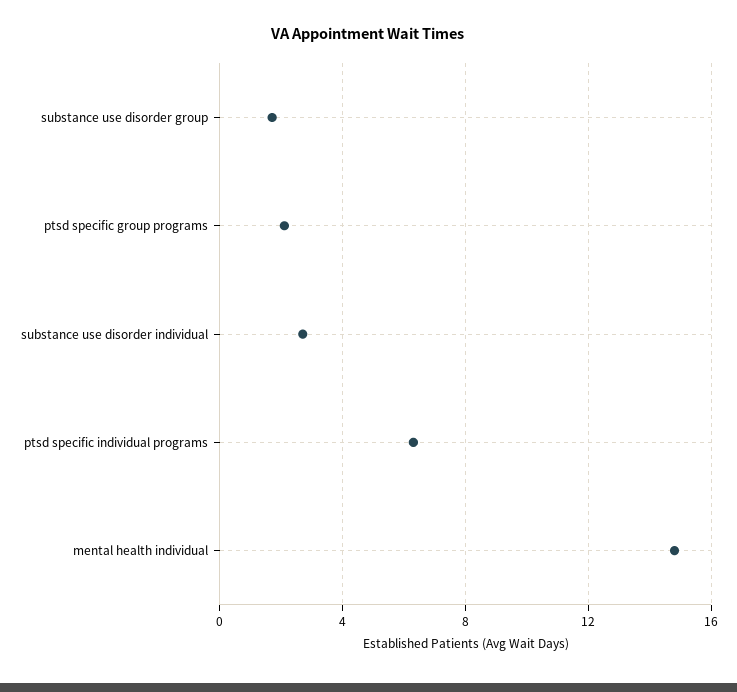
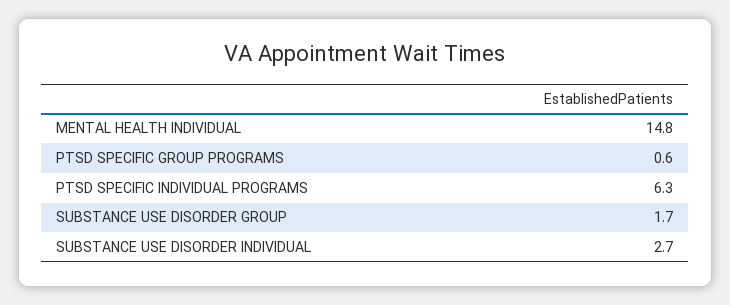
ptsd specific group programs: 2 -> 0.6

